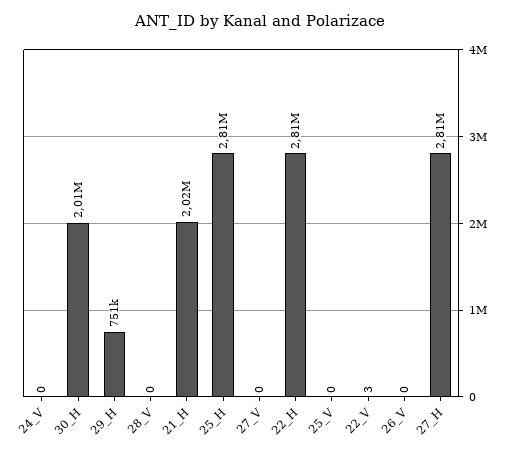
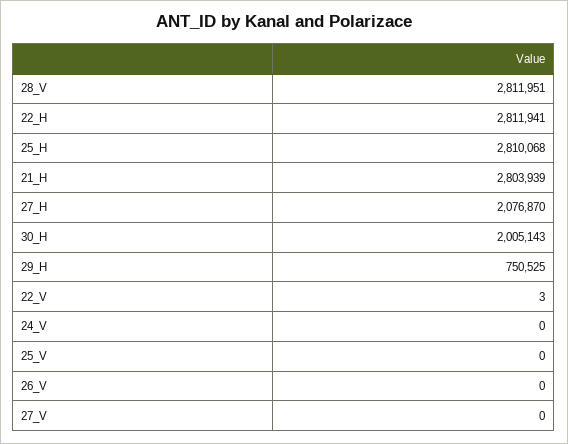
28_V: 0 -> 2811951
21_H: 2020000 -> 2803939
27_H: 2810000 -> 2076870

